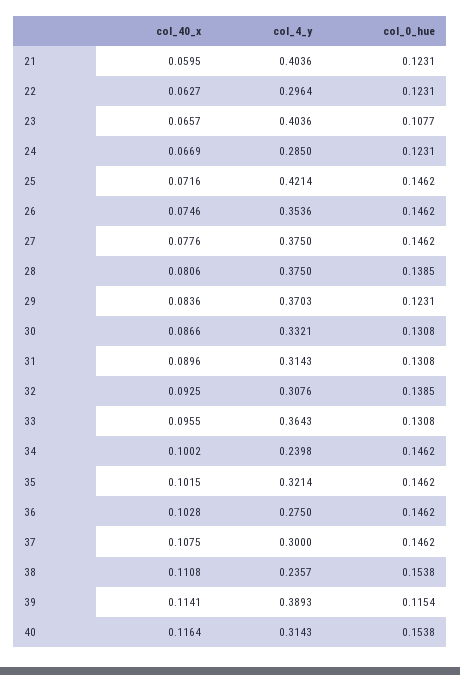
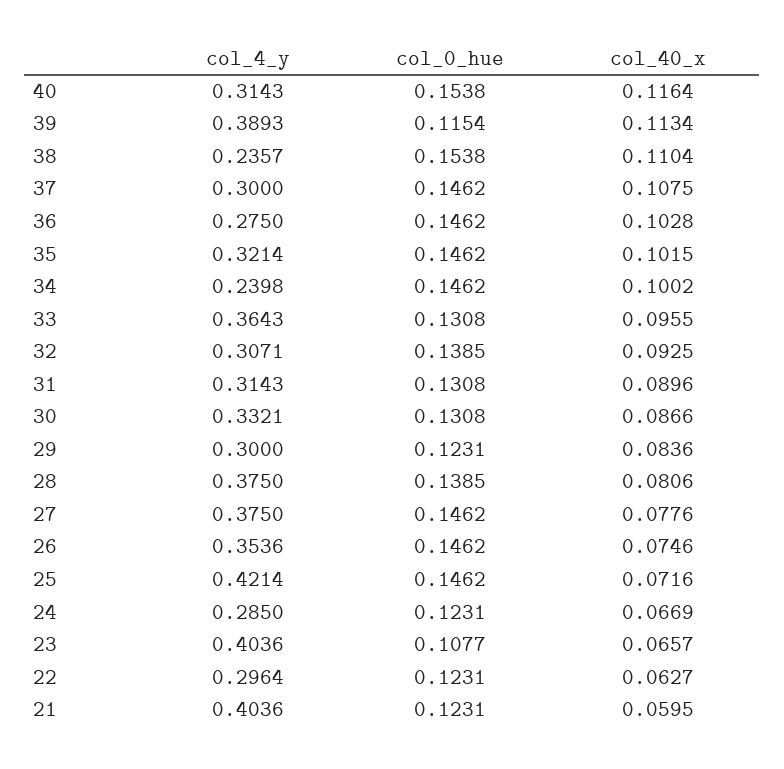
col_4_y, 29: 0.3703 -> 0.3
col_4_y, 32: 0.3076 -> 0.3071
col_40_x, 38: 0.1108 -> 0.1104
col_40_x, 39: 0.1141 -> 0.1134

